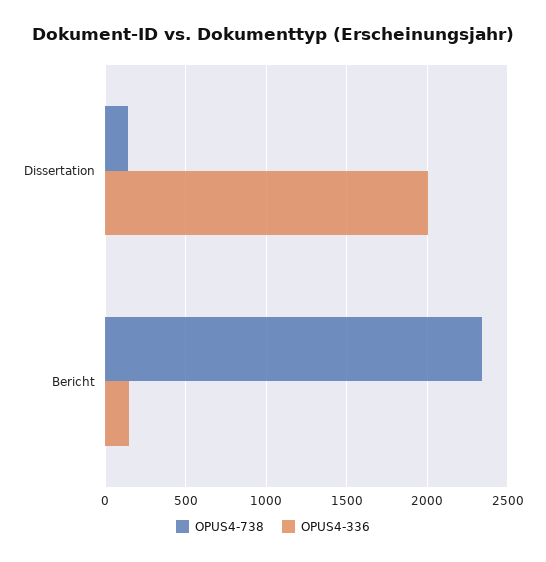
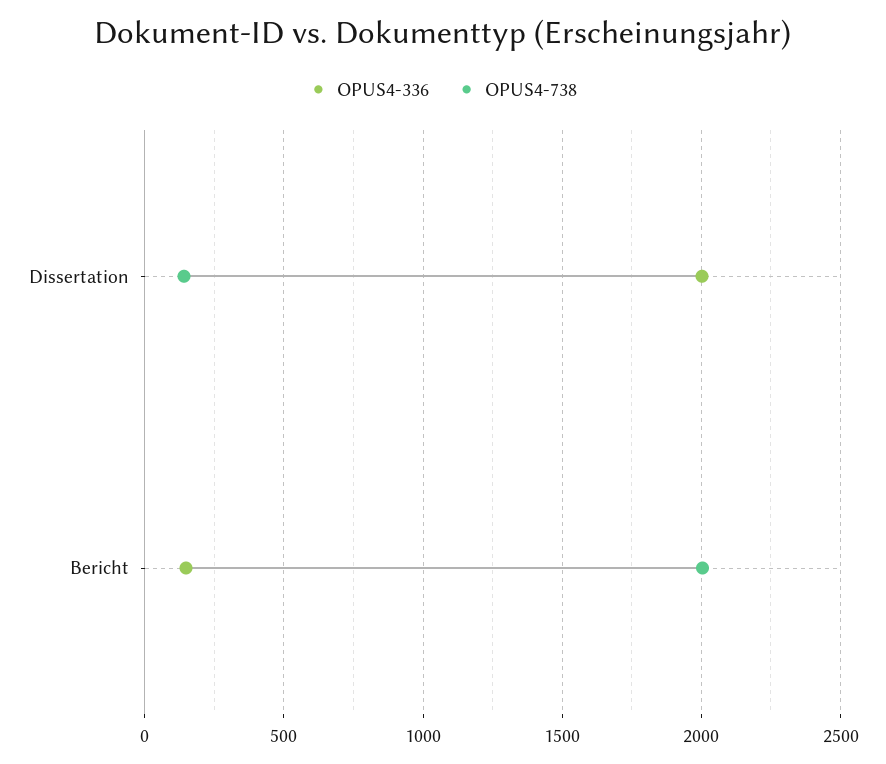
OPUS4-738, Bericht: 2350 -> 2000

